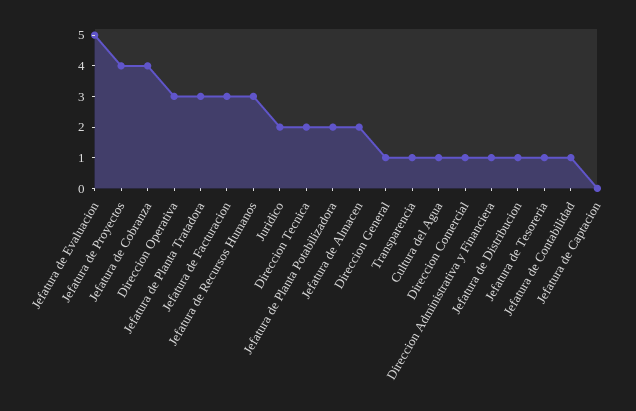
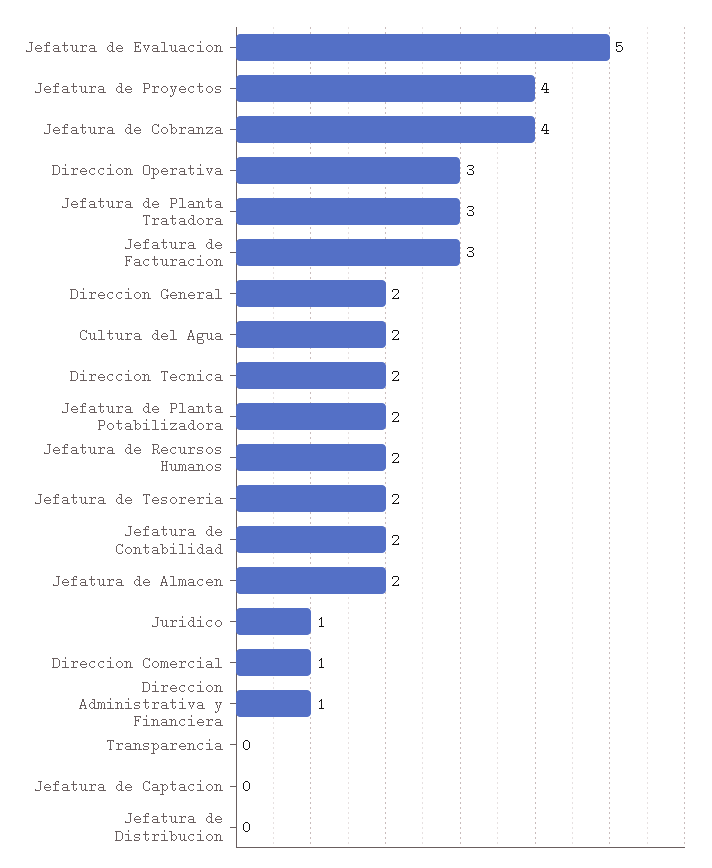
Jefatura de Recursos Humanos: 3 -> 2
Juridico: 2 -> 1
Direccion General: 1 -> 2
Transparencia: 1 -> 0
Cultura del Agua: 1 -> 2
Jefatura de Distribucion: 1 -> 0
Jefatura de Tesoreria: 1 -> 2
Jefatura de Contabilidad: 1 -> 2

